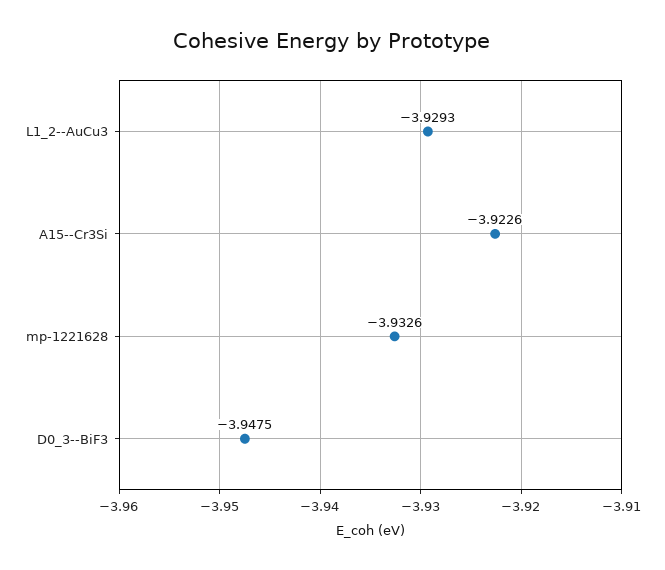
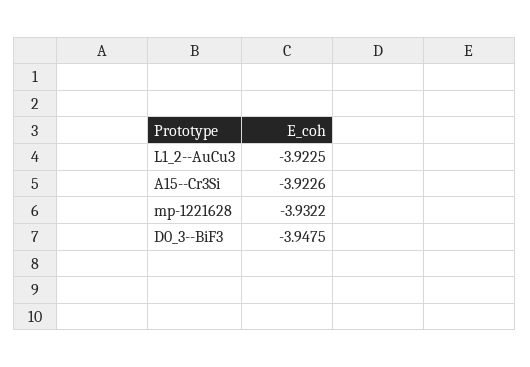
L1_2--AuCu3: -3.9293 -> -3.9225
mp-1221628: -3.9326 -> -3.9322

